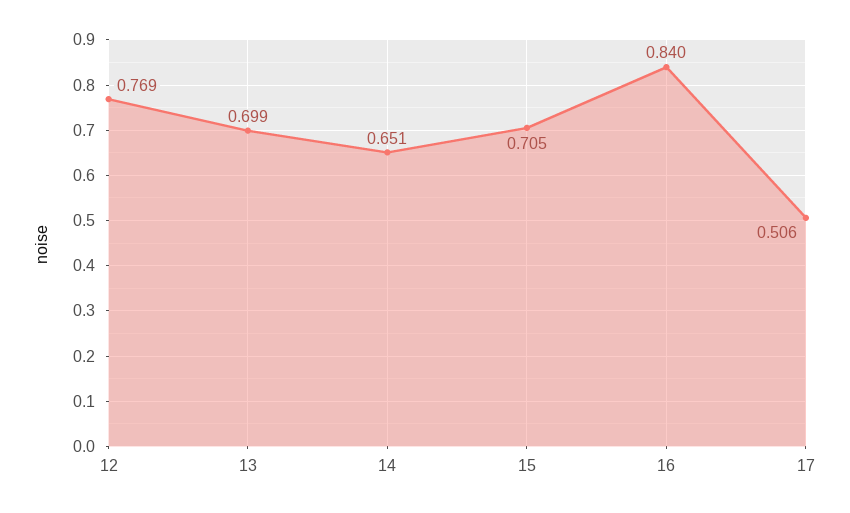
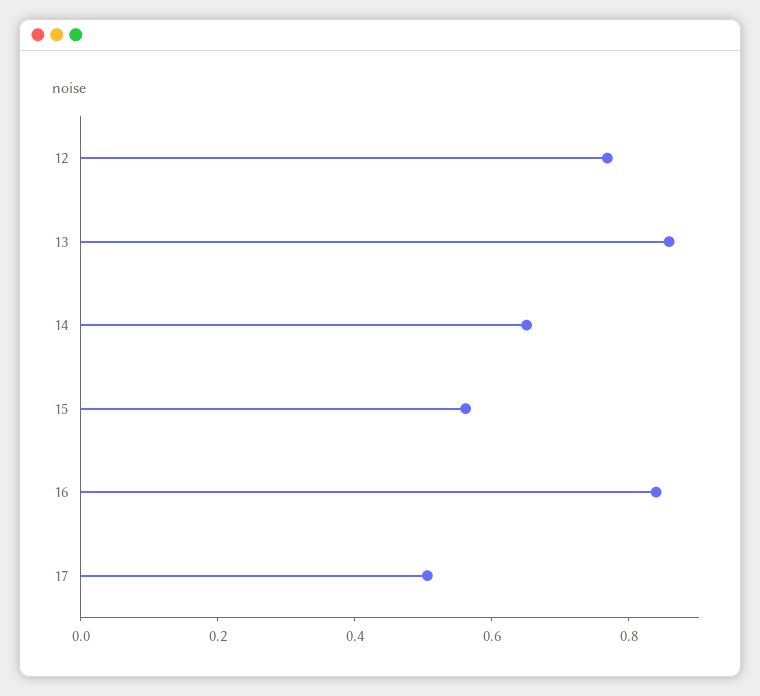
13: 0.699 -> 0.85
15: 0.705 -> 0.55

